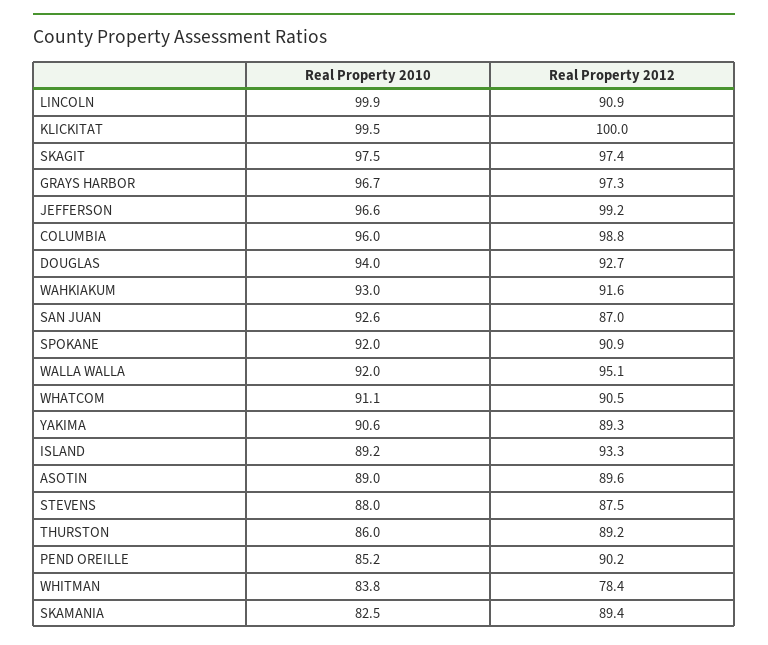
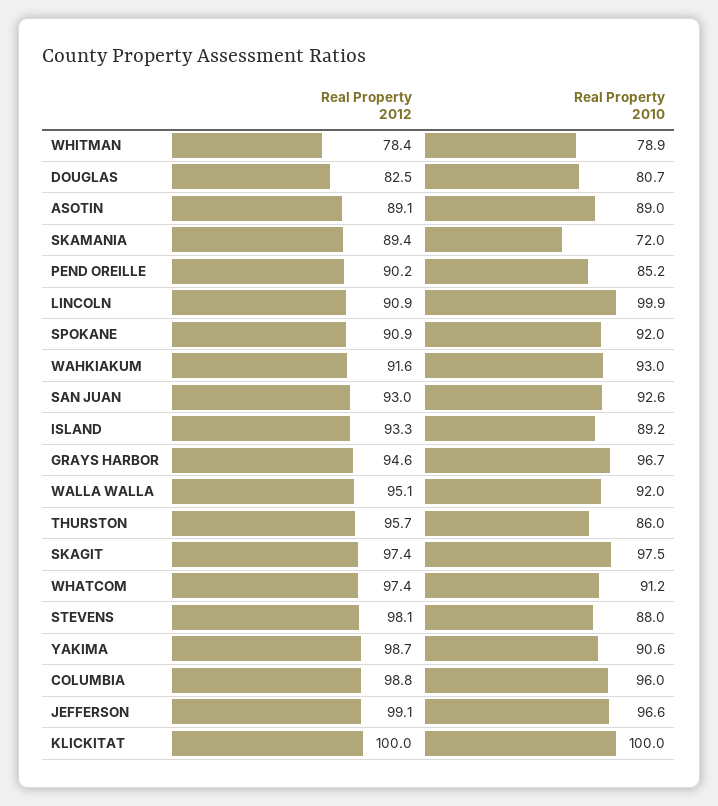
Real Property 2010, KLICKITAT: 99.5 -> 100
Real Property 2012, GRAYS HARBOR: 97.3 -> 94.6
Real Property 2012, JEFFERSON: 99.2 -> 99.1
Real Property 2010, DOUGLAS: 94 -> 80.7
Real Property 2012, DOUGLAS: 92.7 -> 82.5
Real Property 2012, SAN JUAN: 87 -> 93
Real Property 2010, WHATCOM: 91.1 -> 91.2
Real Property 2012, WHATCOM: 90.5 -> 97.4
Real Property 2012, YAKIMA: 89.3 -> 98.7
Real Property 2012, ASOTIN: 89.6 -> 89.1
Real Property 2012, STEVENS: 87.5 -> 98.1
Real Property 2012, THURSTON: 89.2 -> 95.7
Real Property 2010, WHITMAN: 83.8 -> 78.9
Real Property 2010, SKAMANIA: 82.5 -> 72

